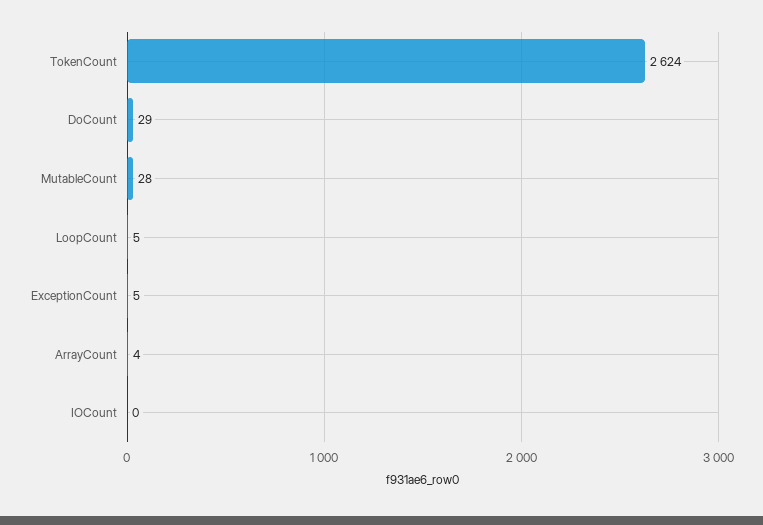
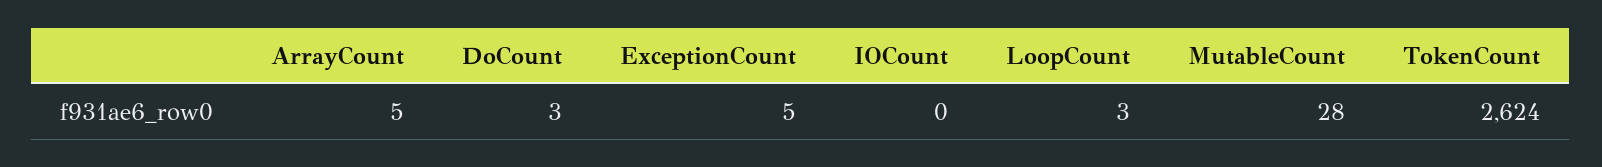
DoCount: 29 -> 3
LoopCount: 5 -> 3
ArrayCount: 4 -> 5

